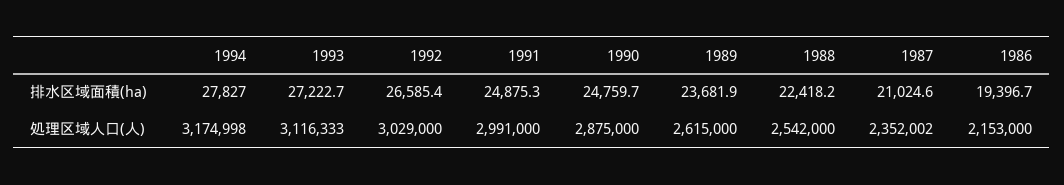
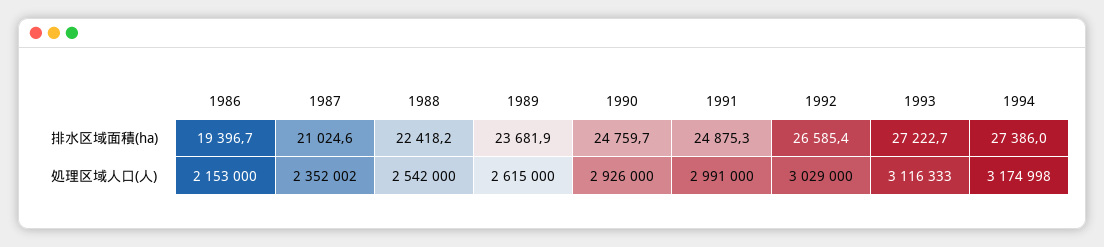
1994, 排水区域面積(ha): 27827 -> 27386
1990, 処理区域人口(人): 2875000 -> 2926000

